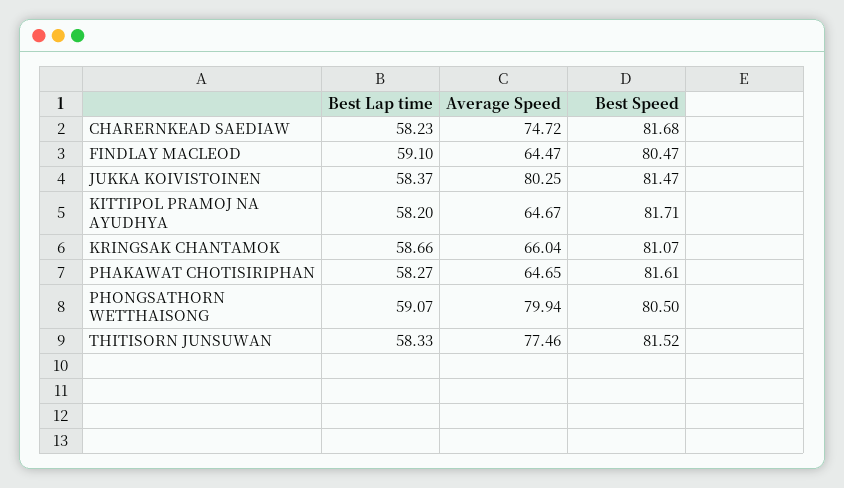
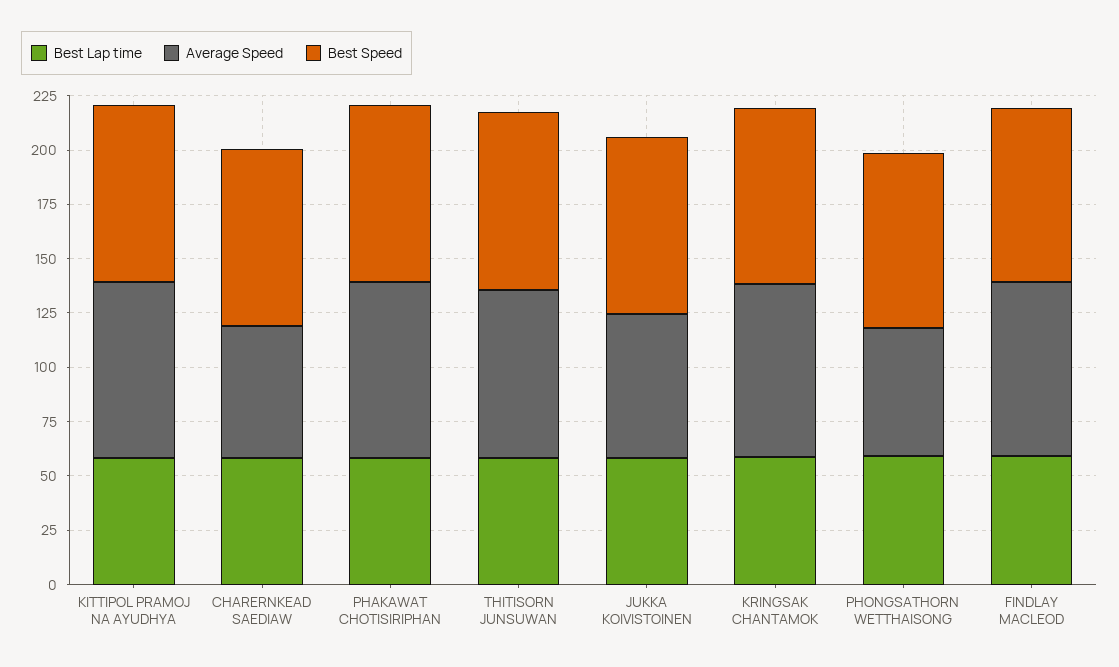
Average Speed, CHARERNKEAD SAEDIAW: 74.72 -> 60
Average Speed, FINDLAY MACLEOD: 64.47 -> 80
Average Speed, JUKKA KOIVISTOINEN: 80.25 -> 65
Average Speed, KITTIPOL PRAMOJ NA AYUDHYA: 64.67 -> 80
Average Speed, KRINGSAK CHANTAMOK: 66.04 -> 80
Average Speed, PHAKAWAT CHOTISIRIPHAN: 64.65 -> 80
Average Speed, PHONGSATHORN WETTHAISONG: 79.94 -> 60

